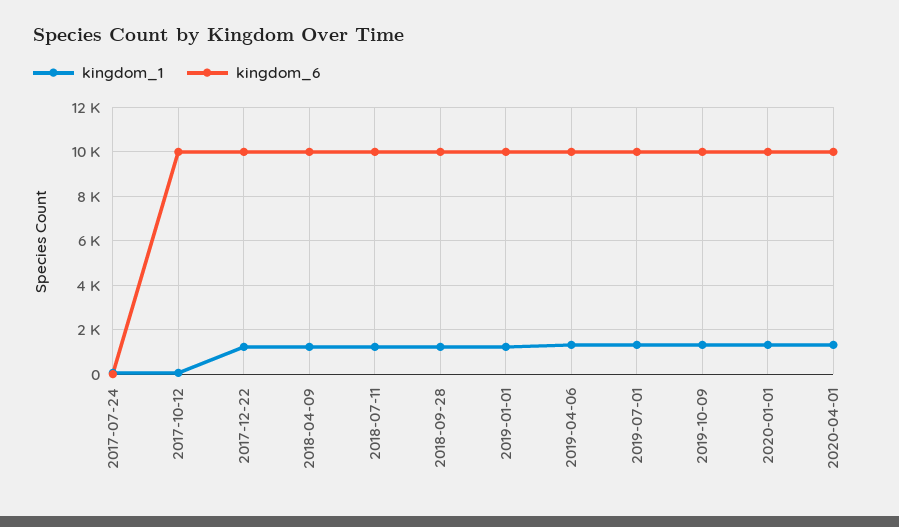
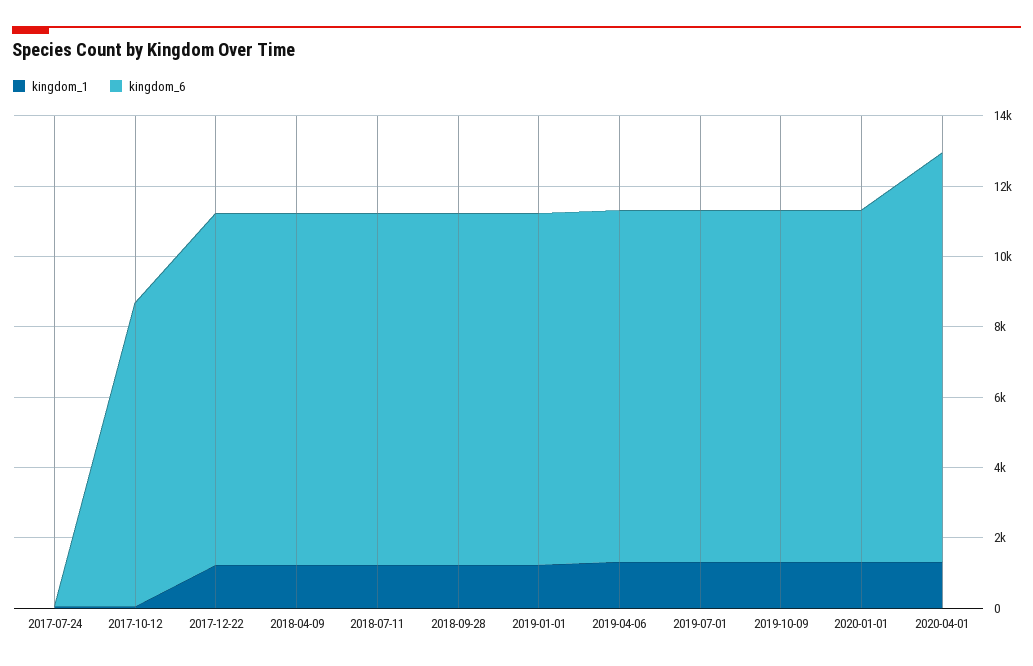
kingdom_6, 2017-10-12: 10000 -> 8500
kingdom_6, 2020-04-01: 10000 -> 11500

